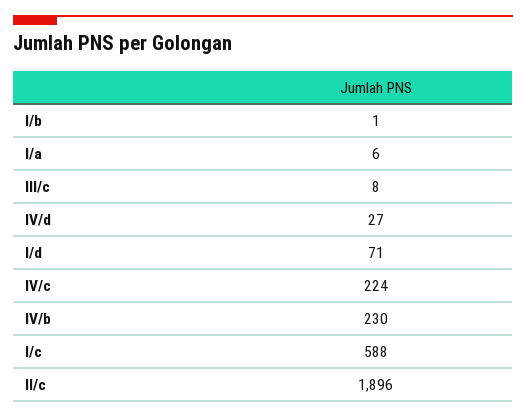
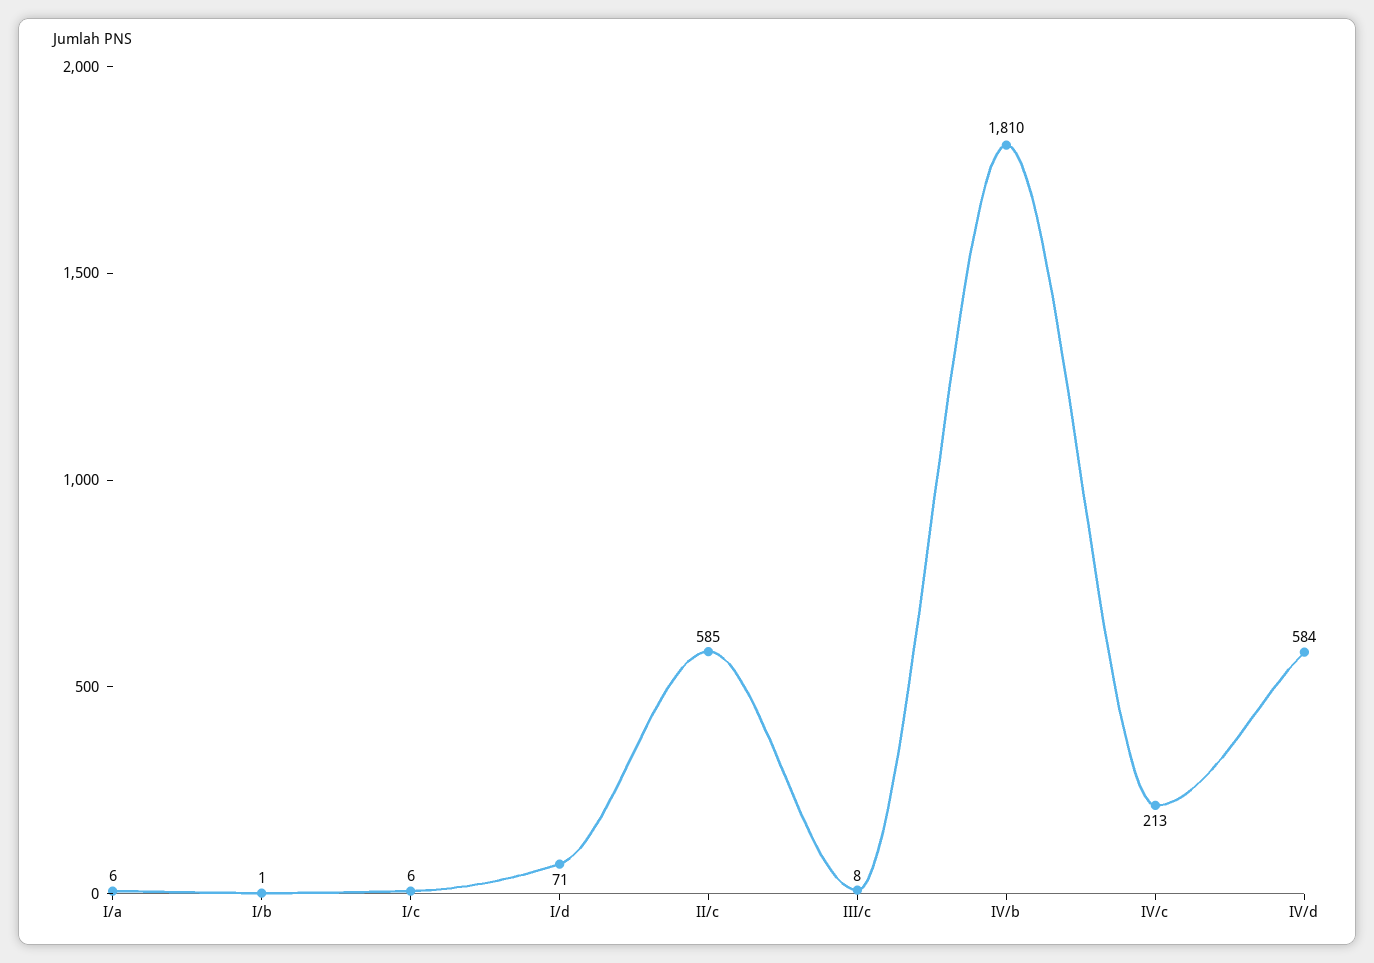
IV/d: 27 -> 584
IV/c: 224 -> 213
IV/b: 230 -> 1810
I/c: 588 -> 6
II/c: 1896 -> 585

